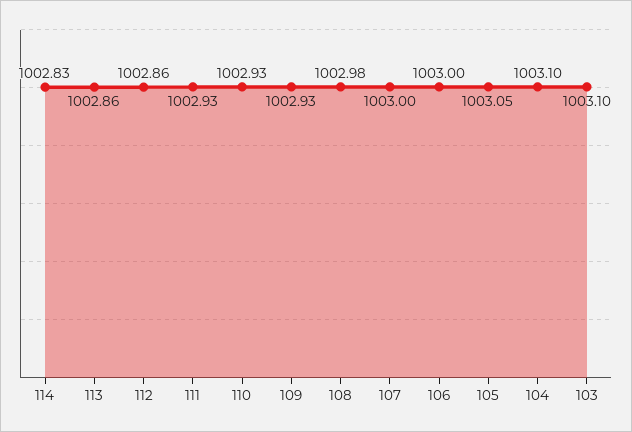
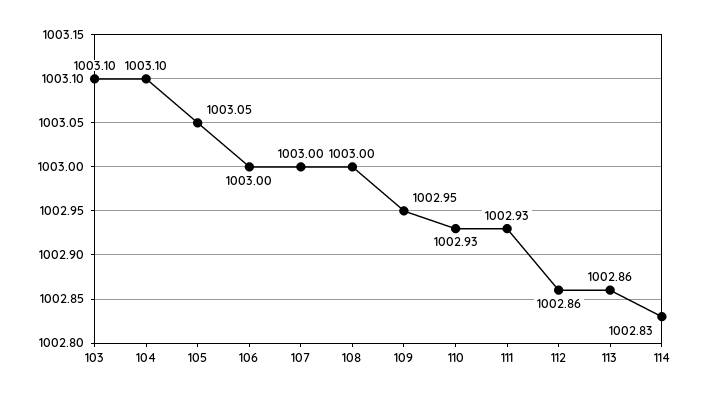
109: 1002.93 -> 1002.95
108: 1002.98 -> 1003

